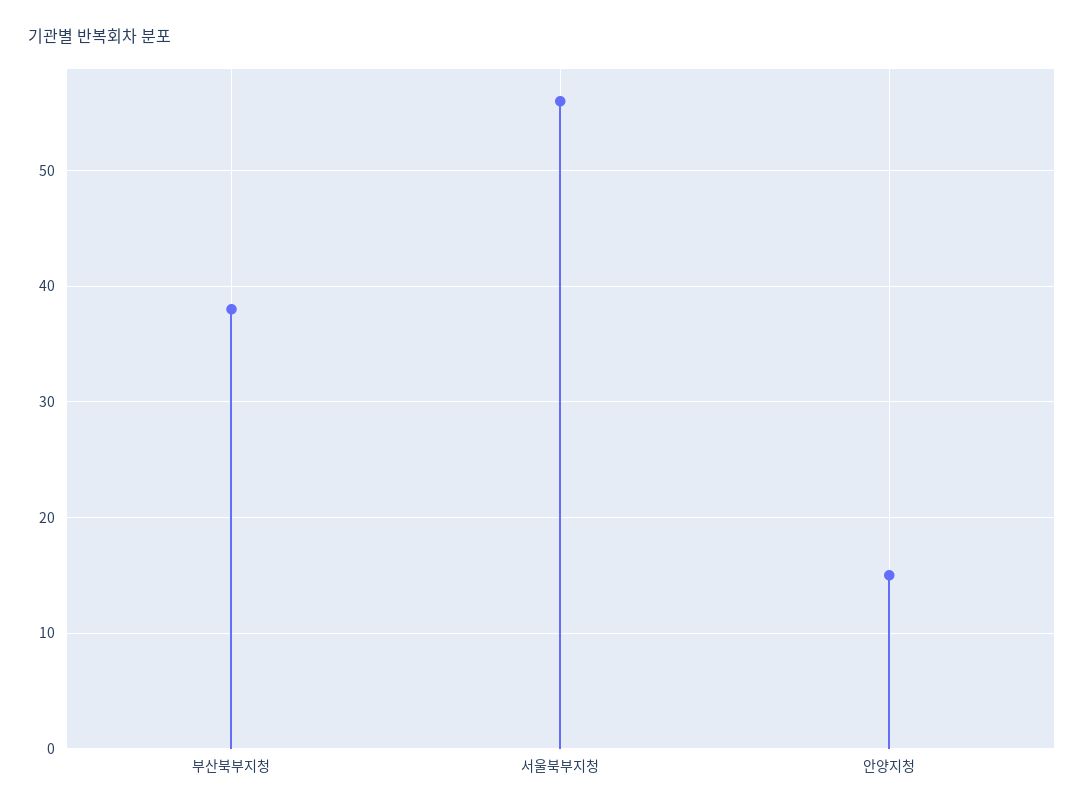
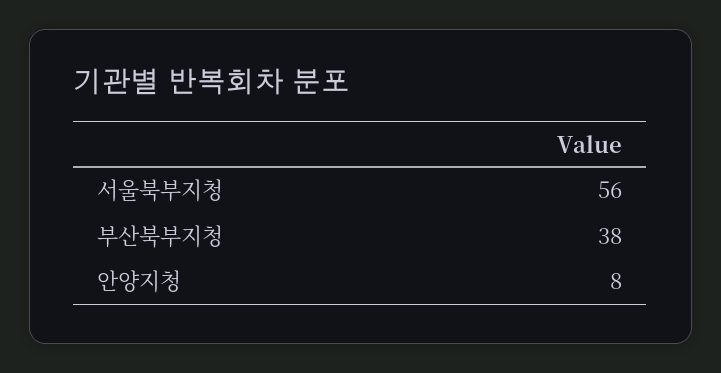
안양지청: 15 -> 8

